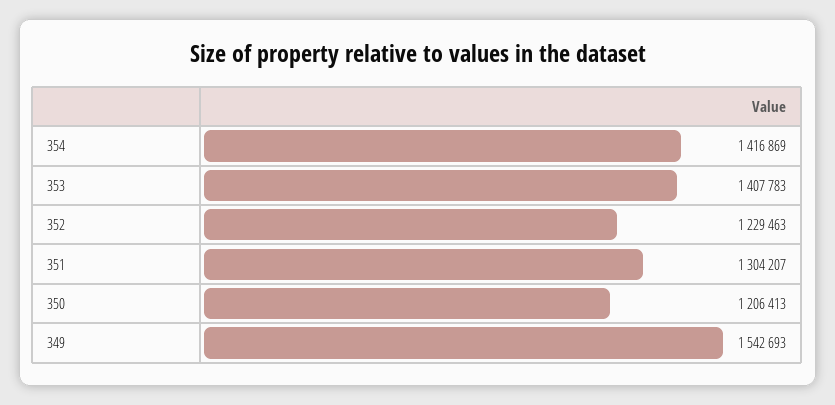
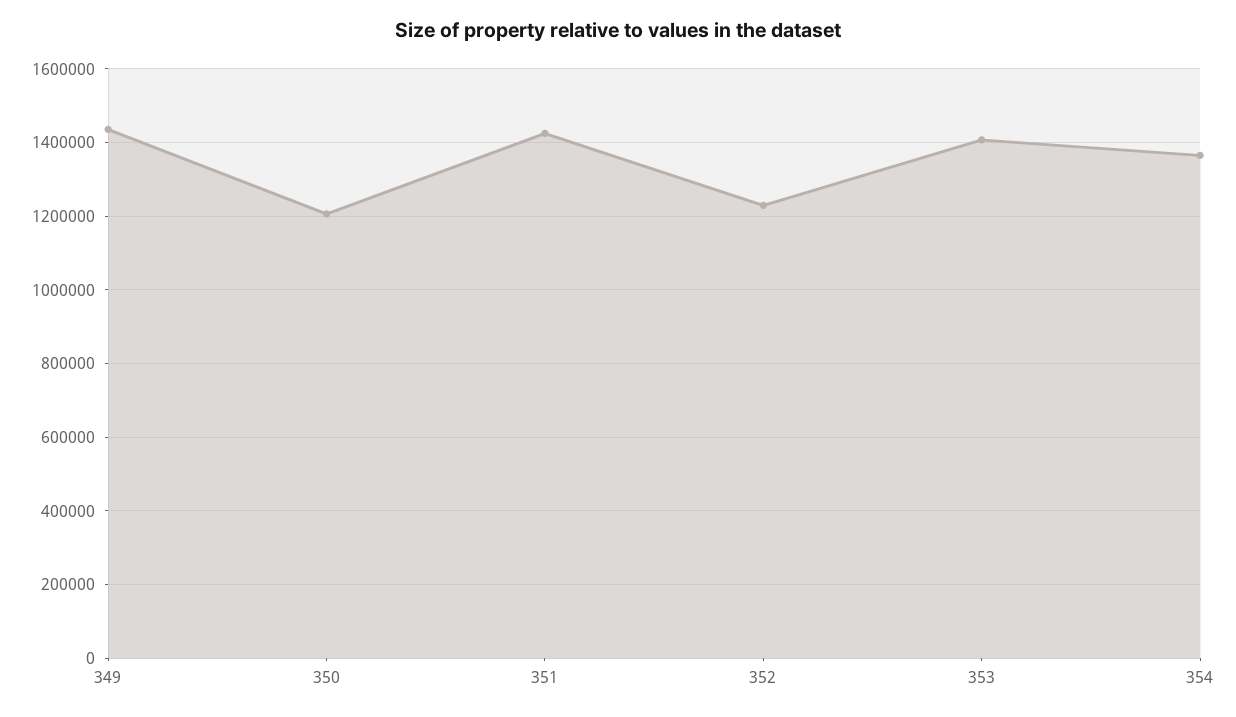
354: 1416869 -> 1360000
351: 1304207 -> 1420000
349: 1542693 -> 1440000

